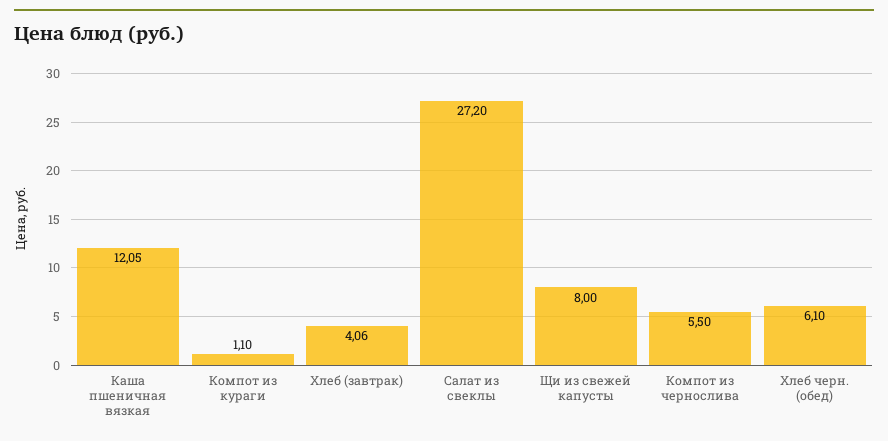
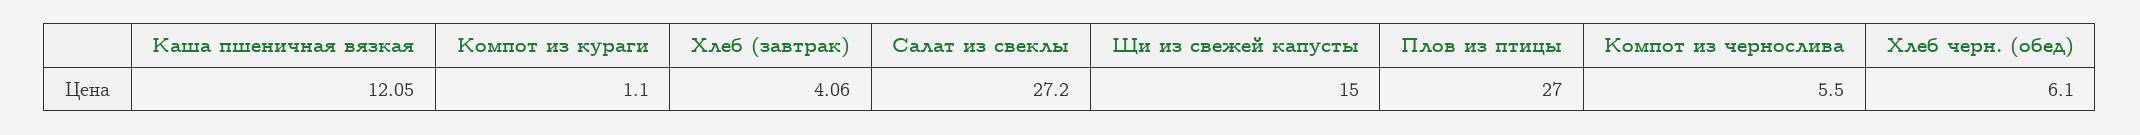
Щи из свежей капусты: 8 -> 15
Плов из птицы: none -> 27

